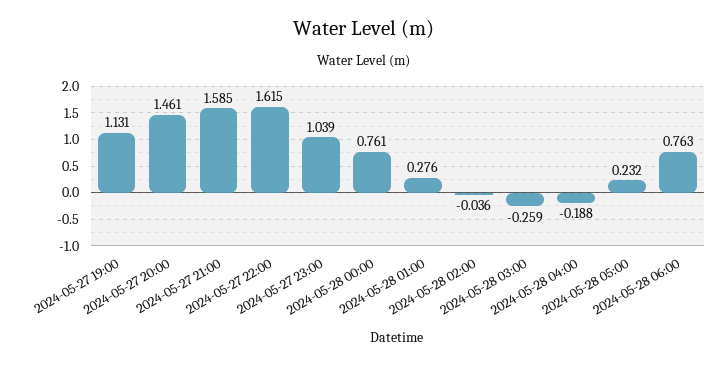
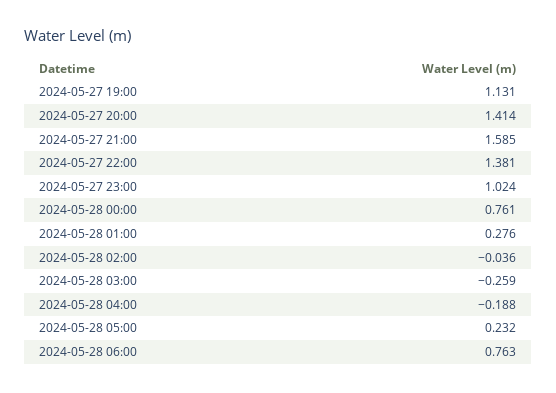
2024-05-27 20:00: 1.461 -> 1.414
2024-05-27 22:00: 1.615 -> 1.381
2024-05-27 23:00: 1.039 -> 1.024

